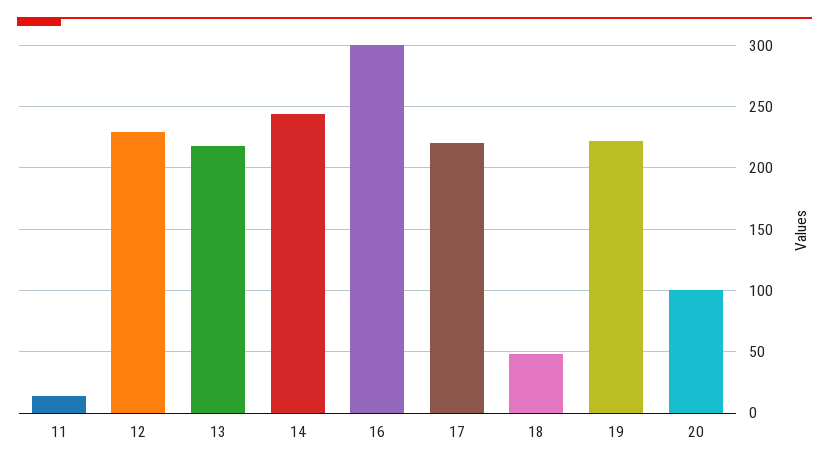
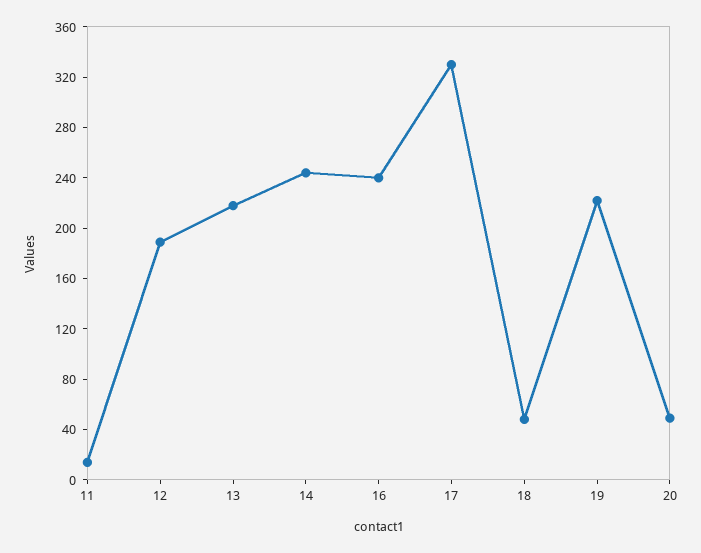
12: 230 -> 190
16: 300 -> 240
17: 220 -> 330
20: 100 -> 50

